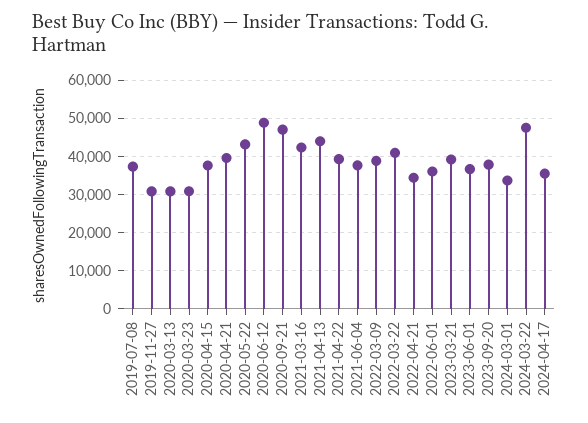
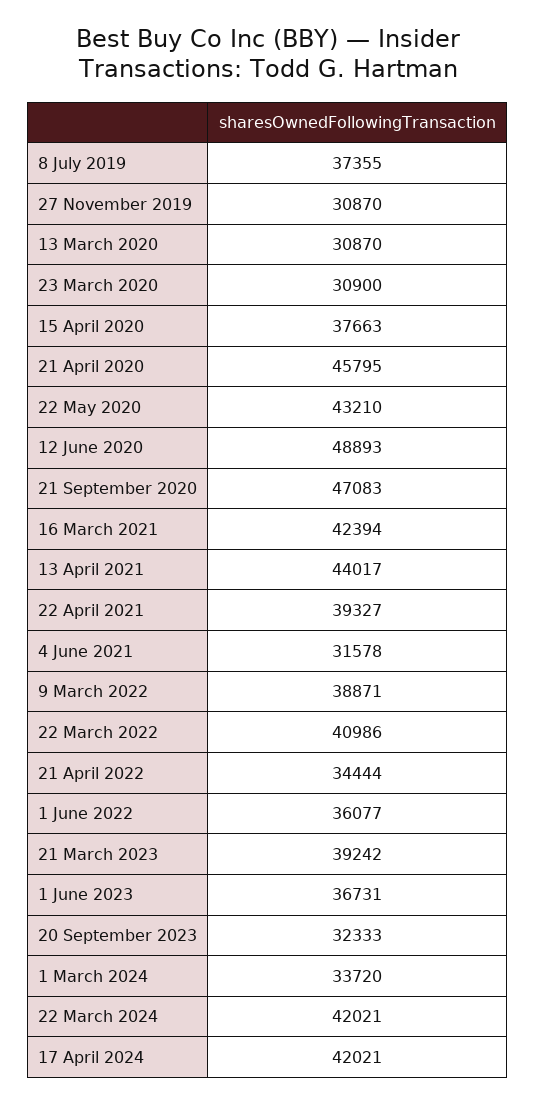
2020-04-21: 40000 -> 45795
2021-06-04: 38000 -> 31578
2023-09-20: 38000 -> 32333
2024-03-22: 48000 -> 42021
2024-04-17: 36000 -> 42021

